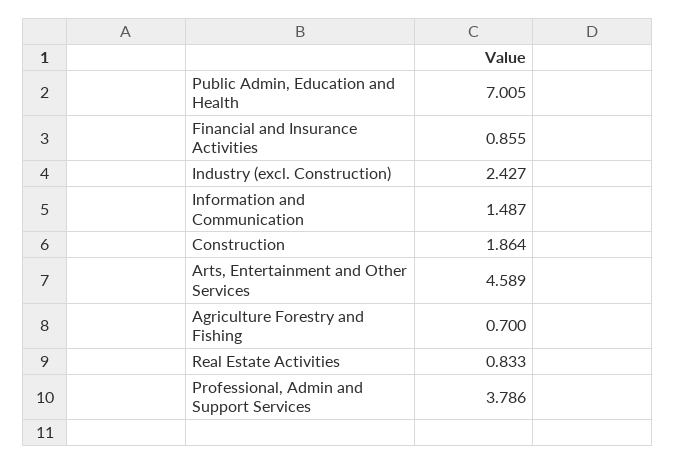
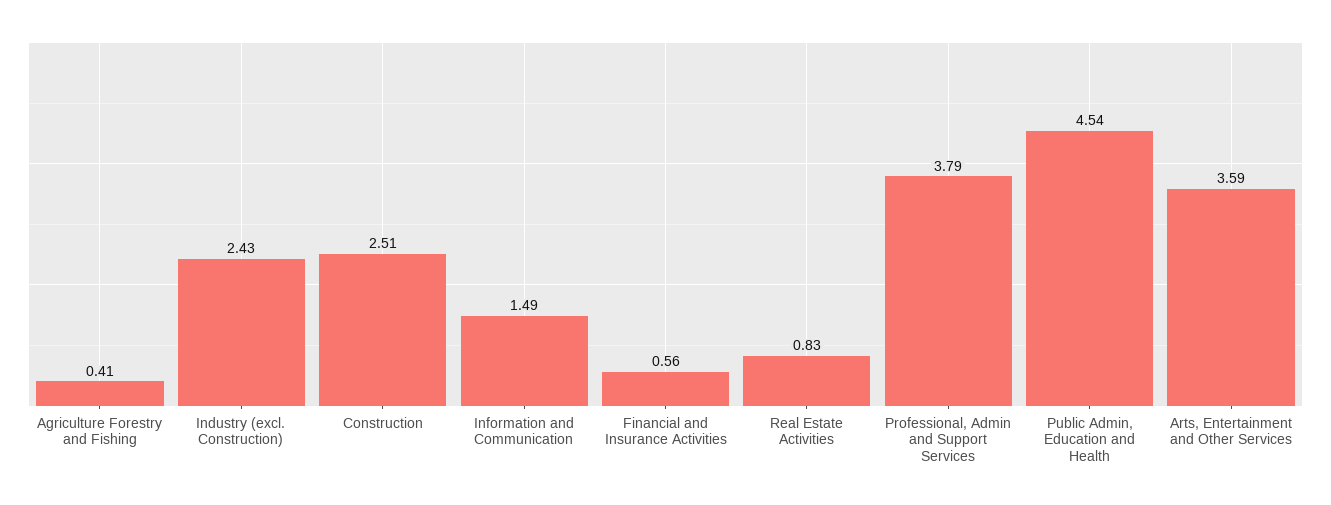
Public Admin, Education and Health: 7.005 -> 4.54
Financial and Insurance Activities: 0.855 -> 0.56
Construction: 1.864 -> 2.51
Arts, Entertainment and Other Services: 4.589 -> 3.59
Agriculture Forestry and Fishing: 0.7 -> 0.41

